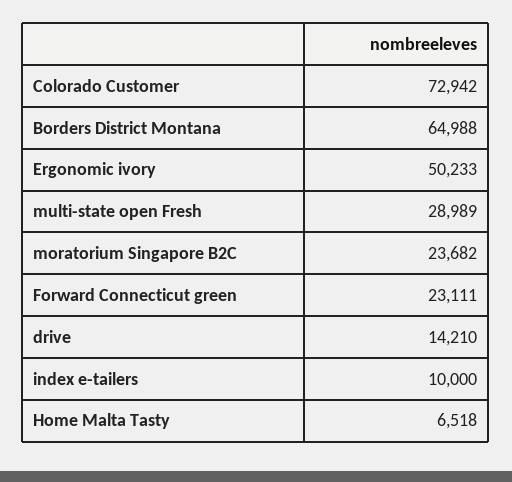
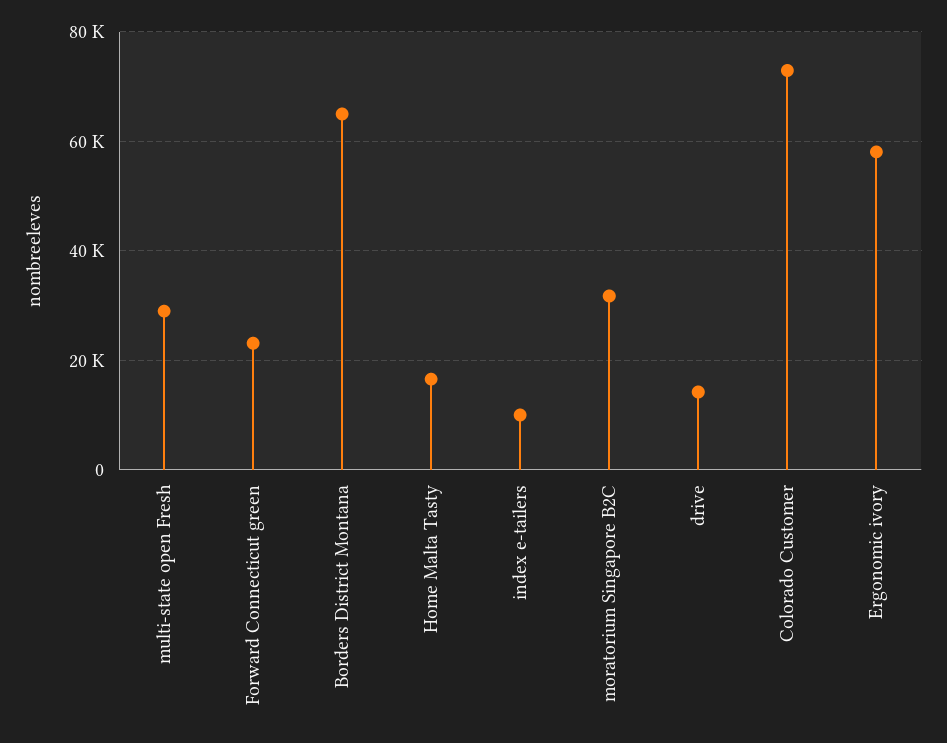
Ergonomic ivory: 50233 -> 58000
moratorium Singapore B2C: 23682 -> 32000
Home Malta Tasty: 6518 -> 16000

